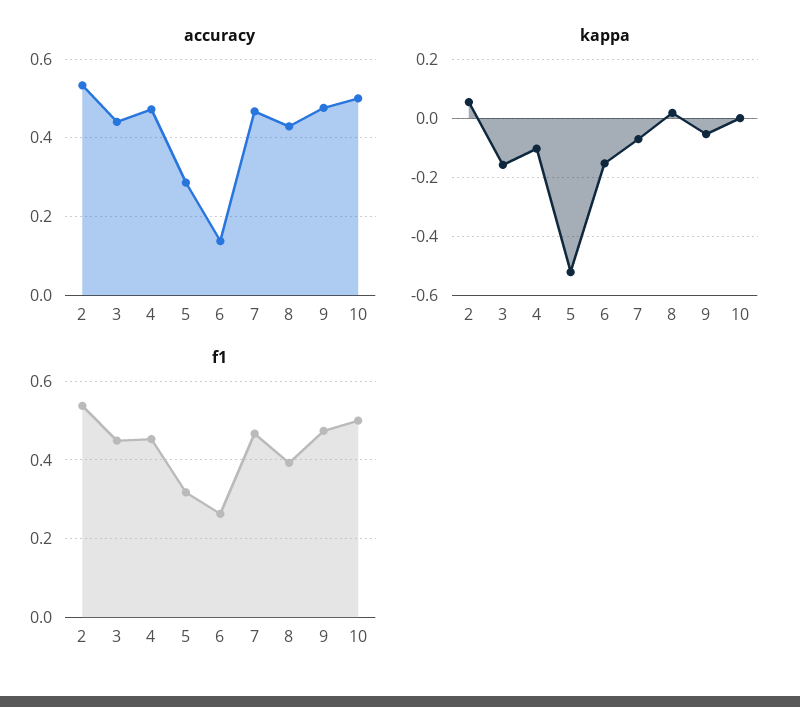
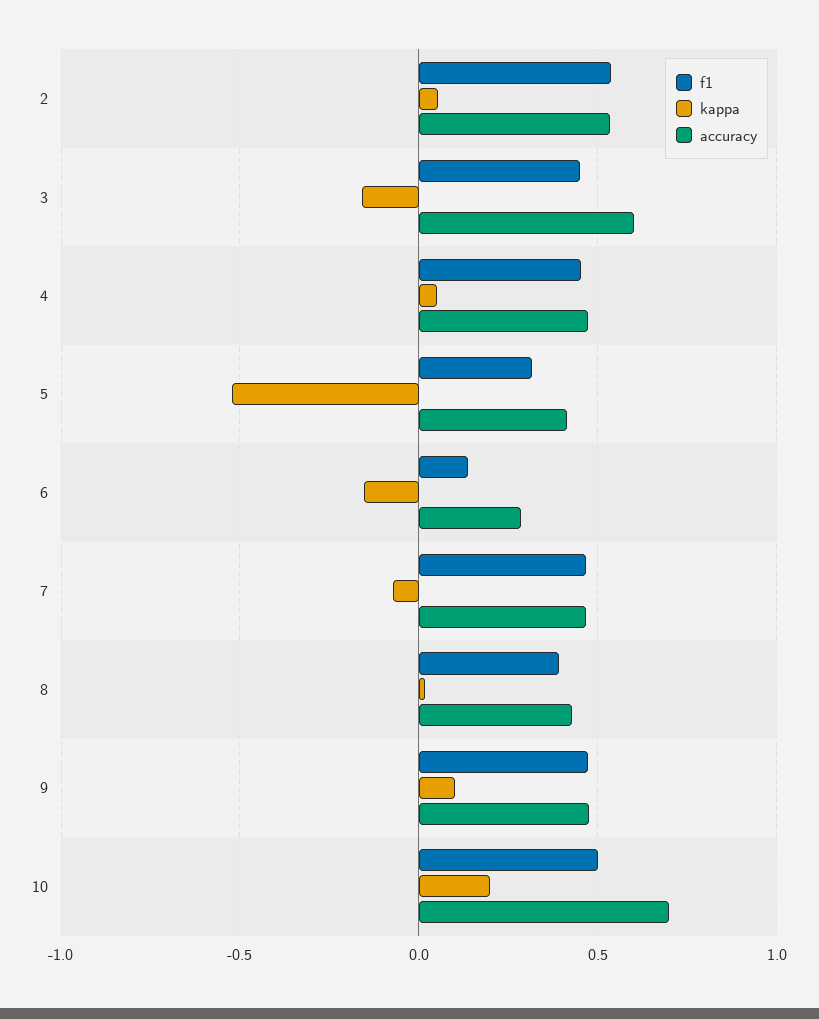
accuracy, 3: 0.44 -> 0.6
accuracy, 5: 0.28 -> 0.4
accuracy, 6: 0.14 -> 0.3
accuracy, 10: 0.5 -> 0.7
kappa, 4: -0.1 -> 0.05
kappa, 9: -0.05 -> 0.1
kappa, 10: 0 -> 0.2
f1, 6: 0.26 -> 0.15

